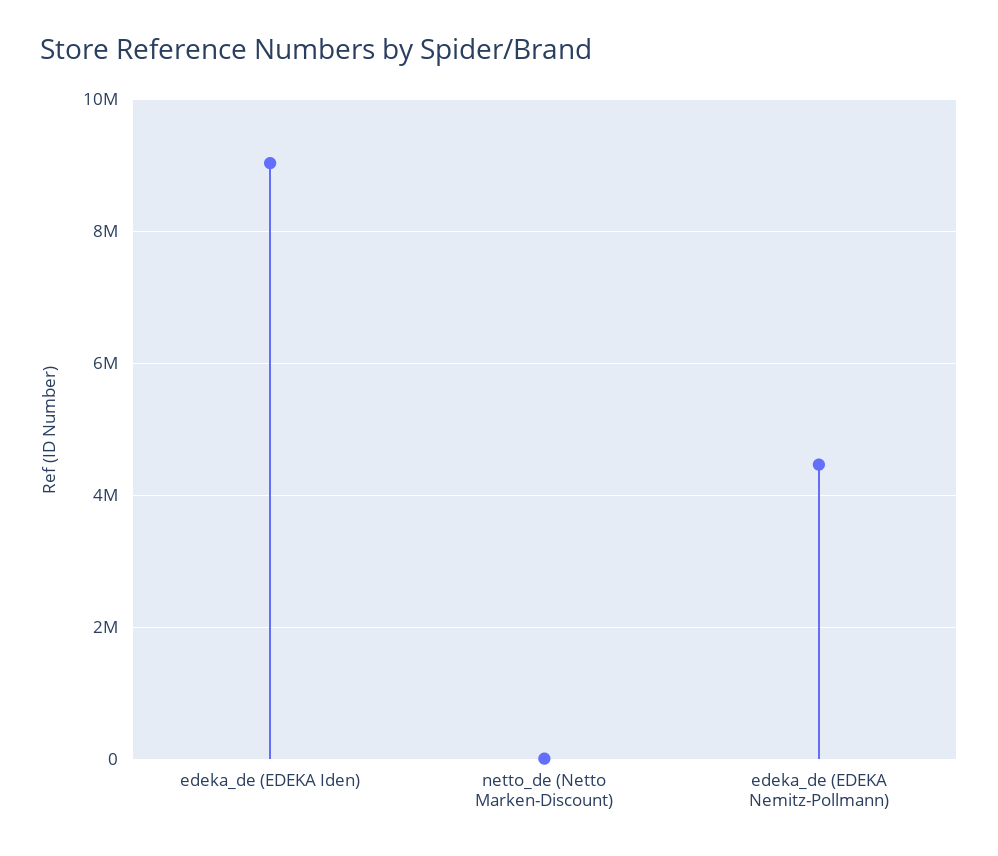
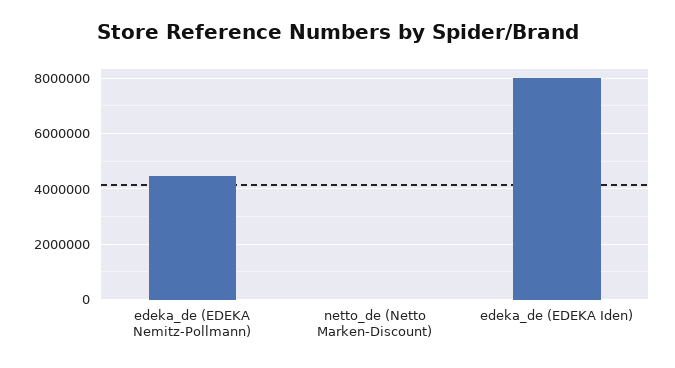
edeka_de (EDEKA Iden): 9000000 -> 8000000

